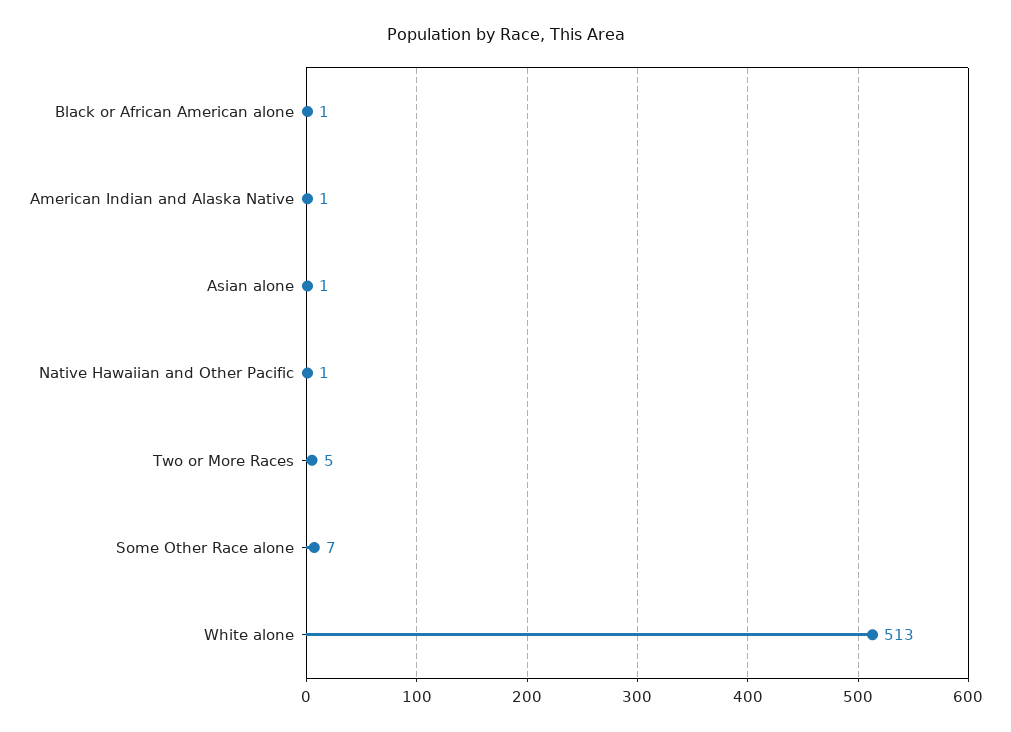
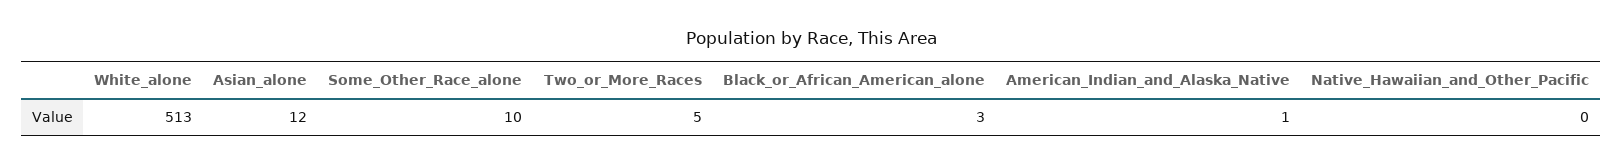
Black or African American alone: 1 -> 3
Asian alone: 1 -> 12
Native Hawaiian and Other Pacific: 1 -> 0
Some Other Race alone: 7 -> 10

